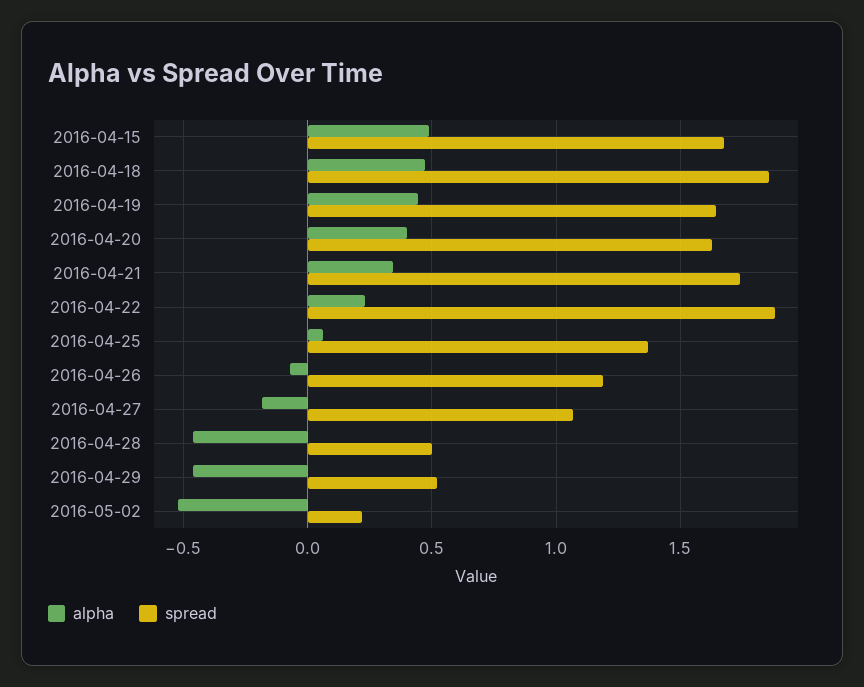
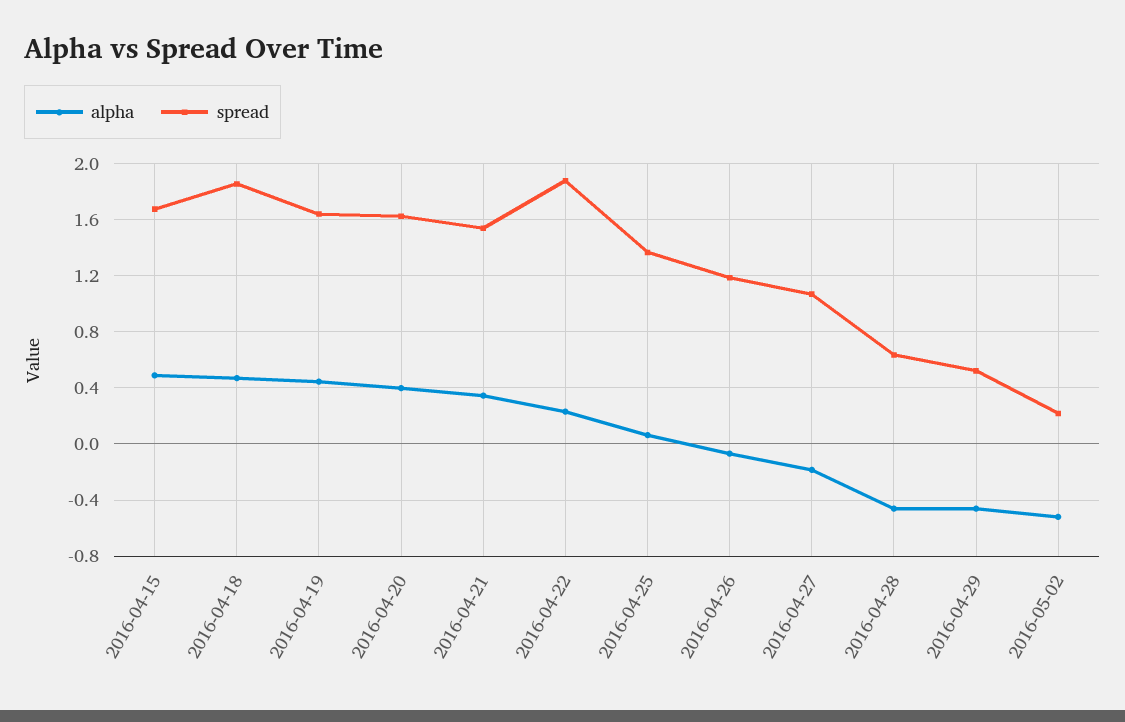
spread, 2016-04-21: 1.75 -> 1.55
spread, 2016-04-28: 0.5 -> 0.65

